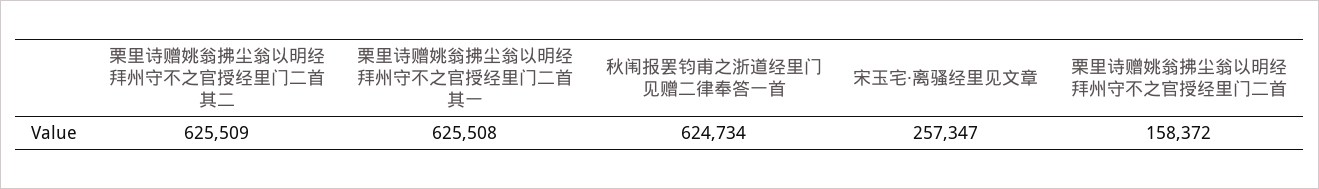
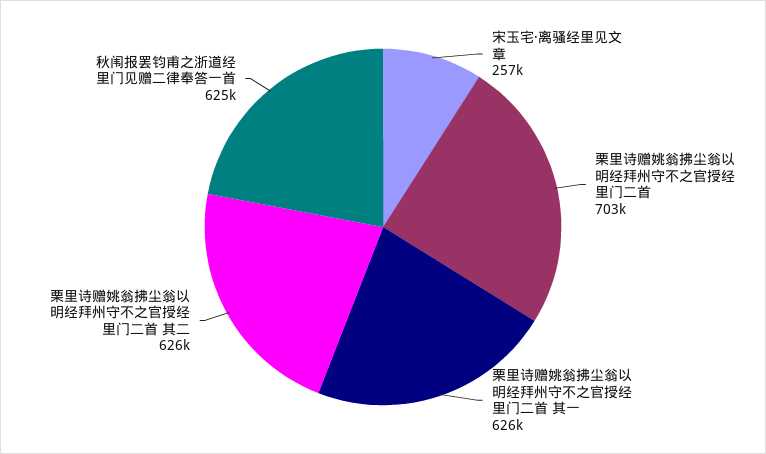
栗里诗赠姚翁拂尘翁以明经拜州守不之官授经里门二首: 158372 -> 703000

